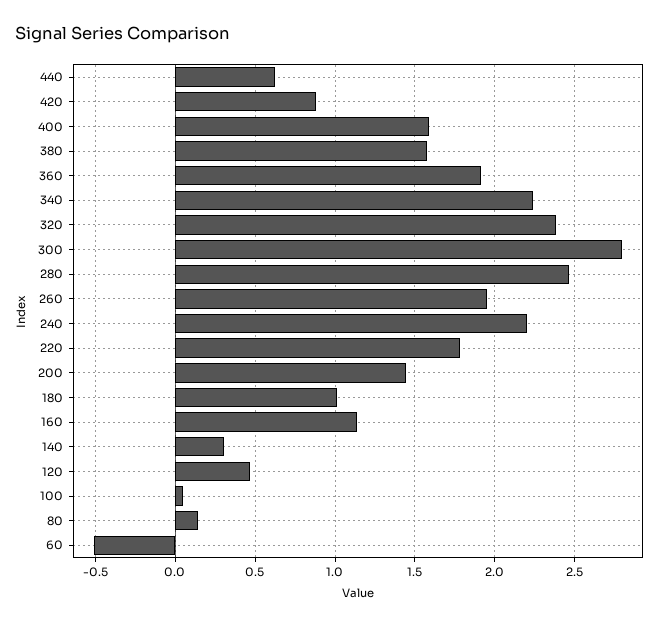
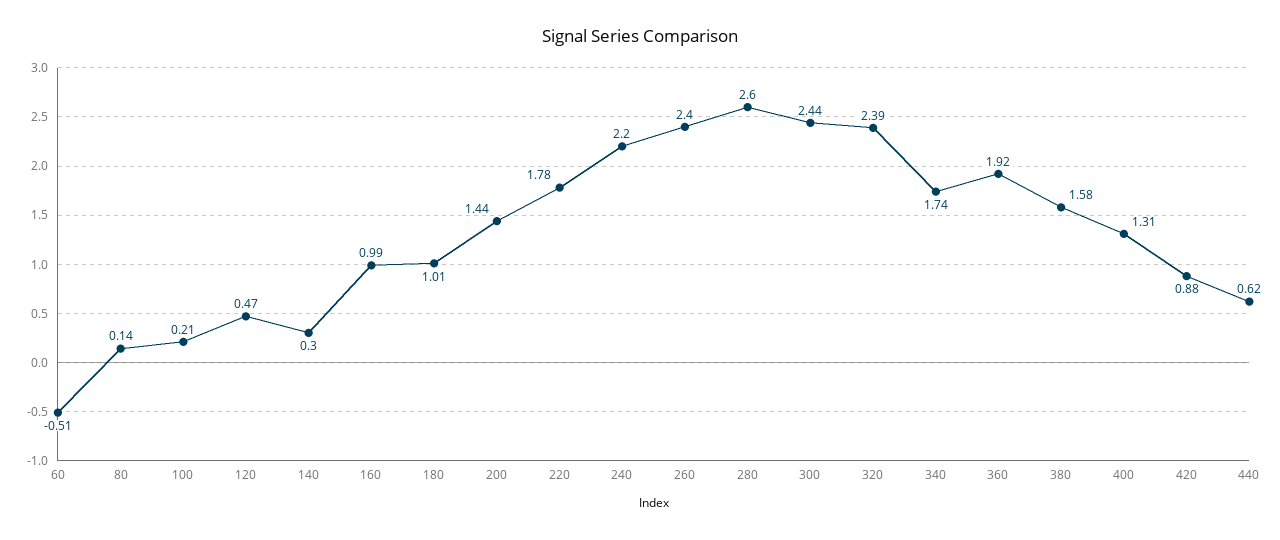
400: 1.6 -> 1.31
340: 2.25 -> 1.74
300: 2.8 -> 2.44
280: 2.45 -> 2.6
260: 1.95 -> 2.4
160: 1.15 -> 0.99
100: 0.05 -> 0.21

